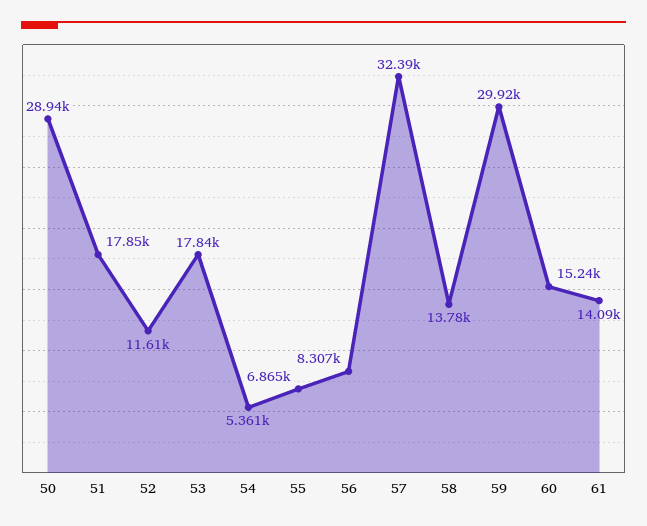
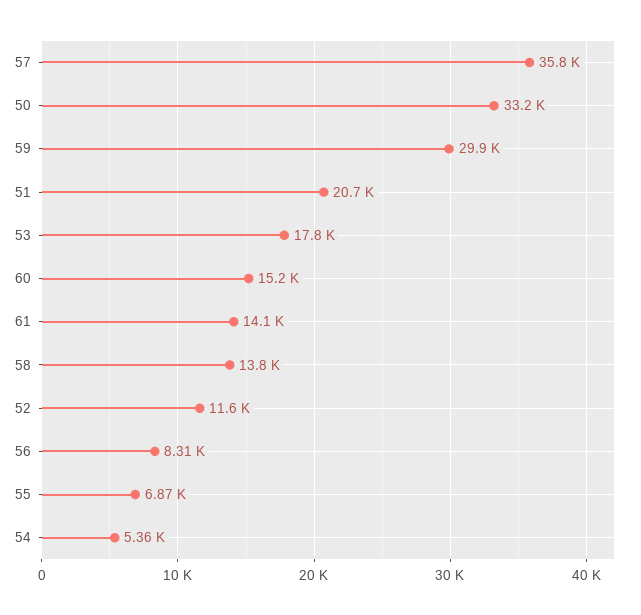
50: 28940 -> 33200
51: 17850 -> 20700
57: 32390 -> 35800

